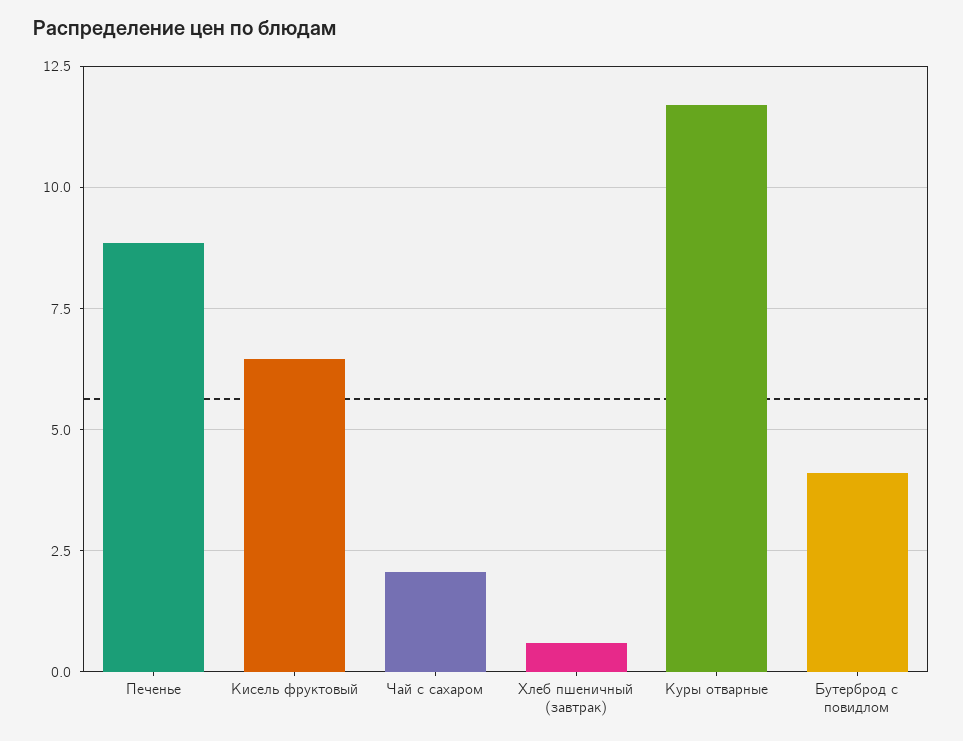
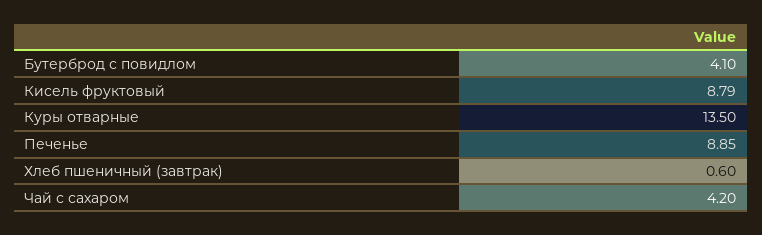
Кисель фруктовый: 6.5 -> 8.79
Чай с сахаром: 2 -> 4.2
Куры отварные: 11.75 -> 13.5

